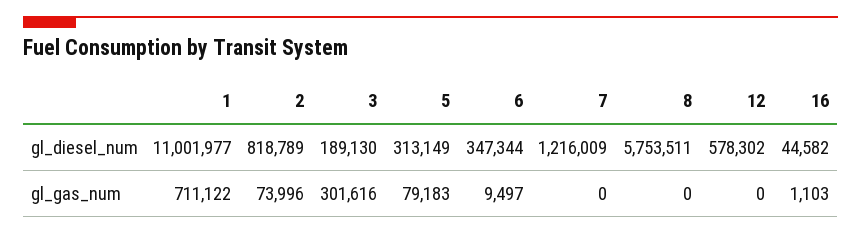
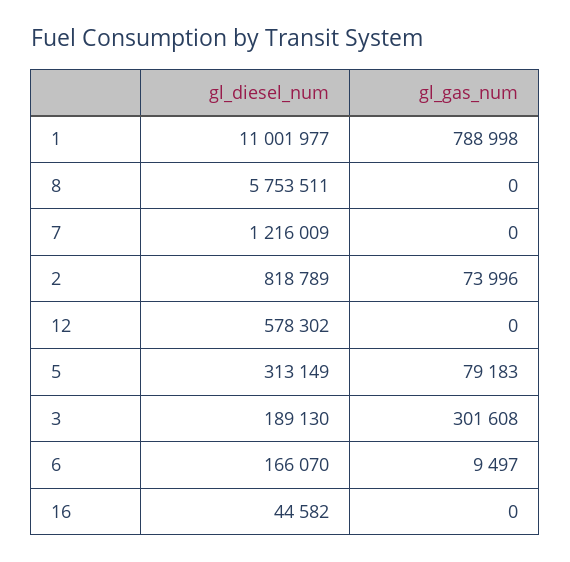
6, gl_diesel_num: 347344 -> 166070
1, gl_gas_num: 711122 -> 788998
3, gl_gas_num: 301616 -> 301608
16, gl_gas_num: 1103 -> 0

